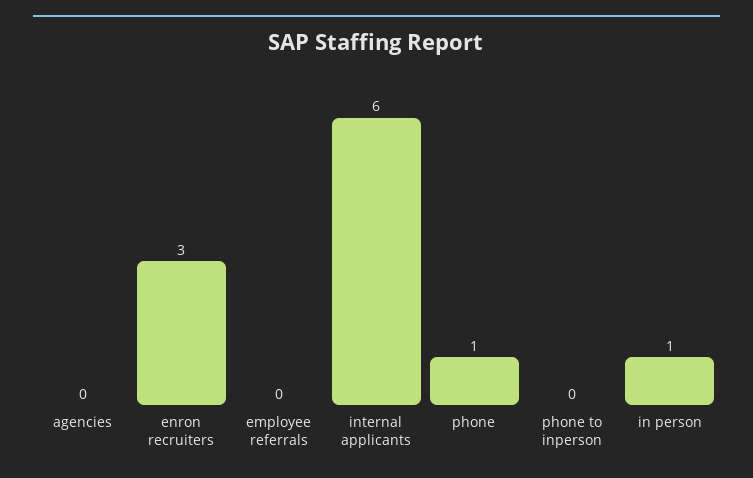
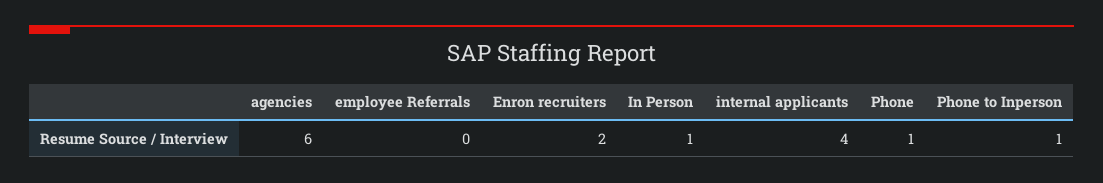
agencies: 0 -> 6
enron recruiters: 3 -> 2
internal applicants: 6 -> 4
phone to inperson: 0 -> 1

